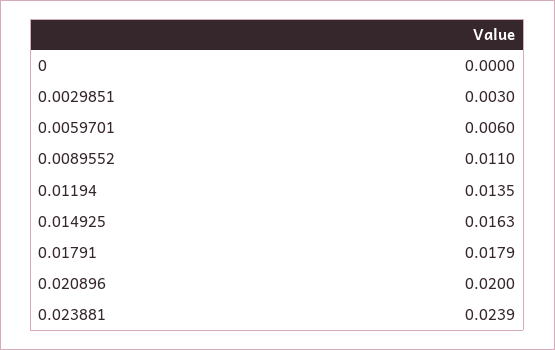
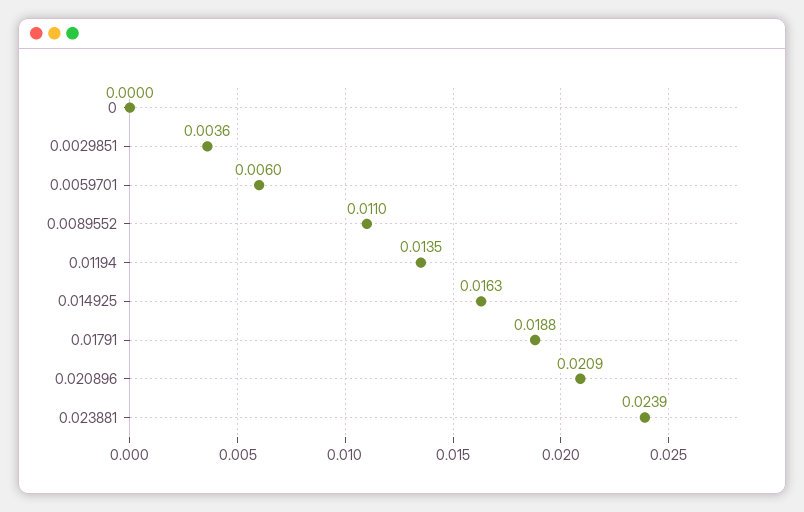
0.0029851: 0.003 -> 0.0036
0.01791: 0.0179 -> 0.0188
0.020896: 0.02 -> 0.0209

